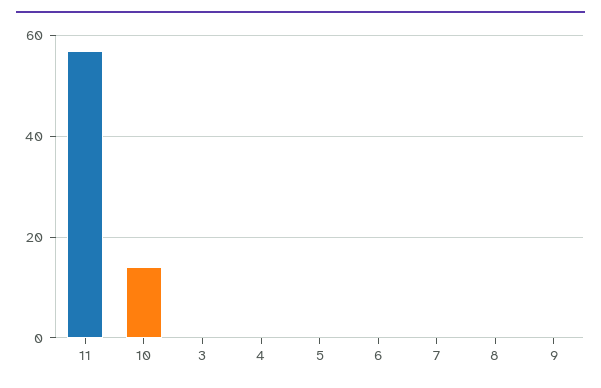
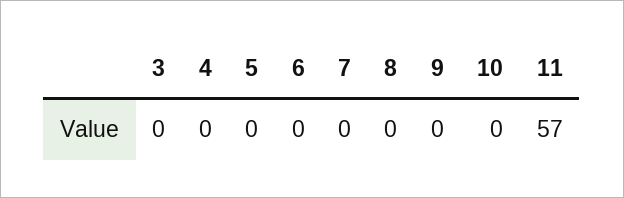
10: 15 -> 0

